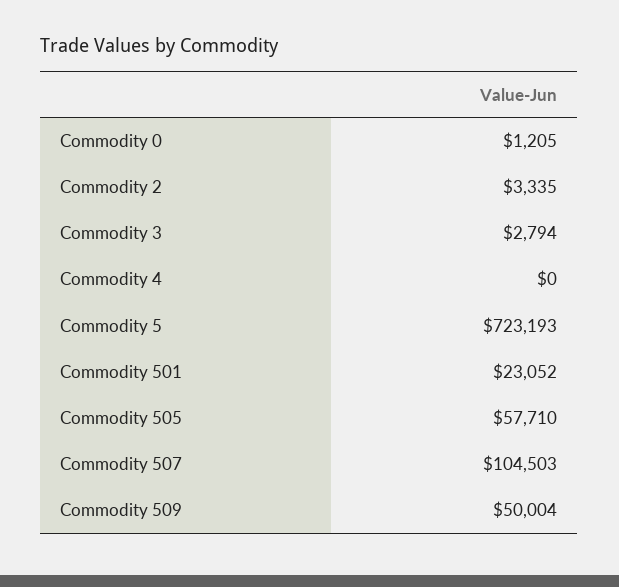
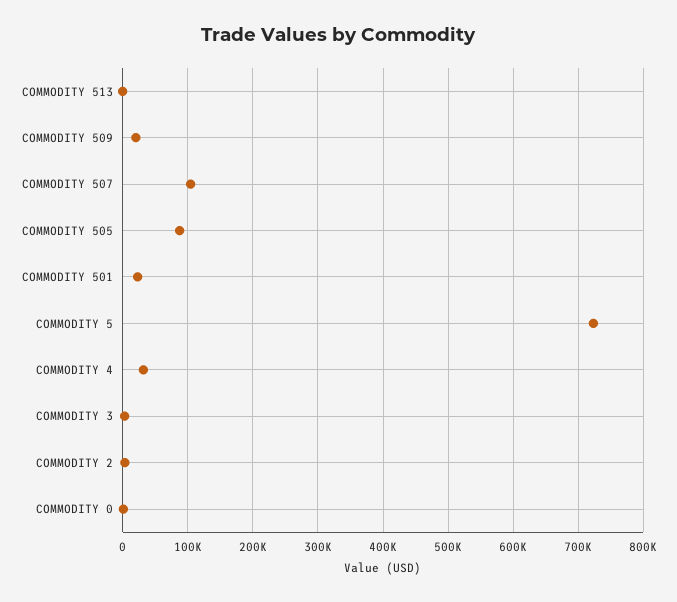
Commodity 4: 0 -> 30000
Commodity 505: 57710 -> 90000
Commodity 509: 50004 -> 20000
COMMODITY 513: none -> 0

